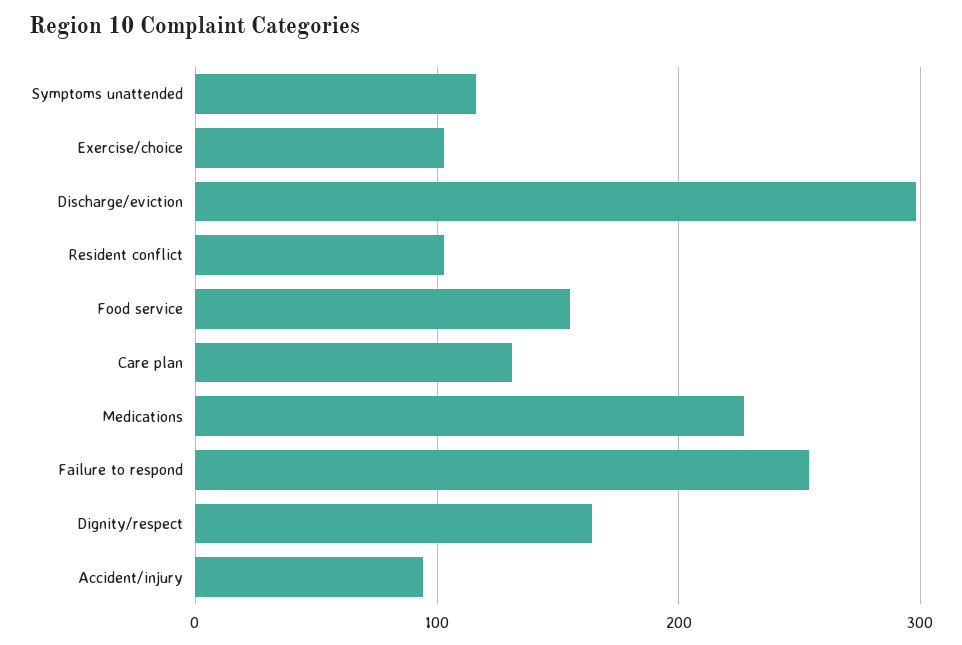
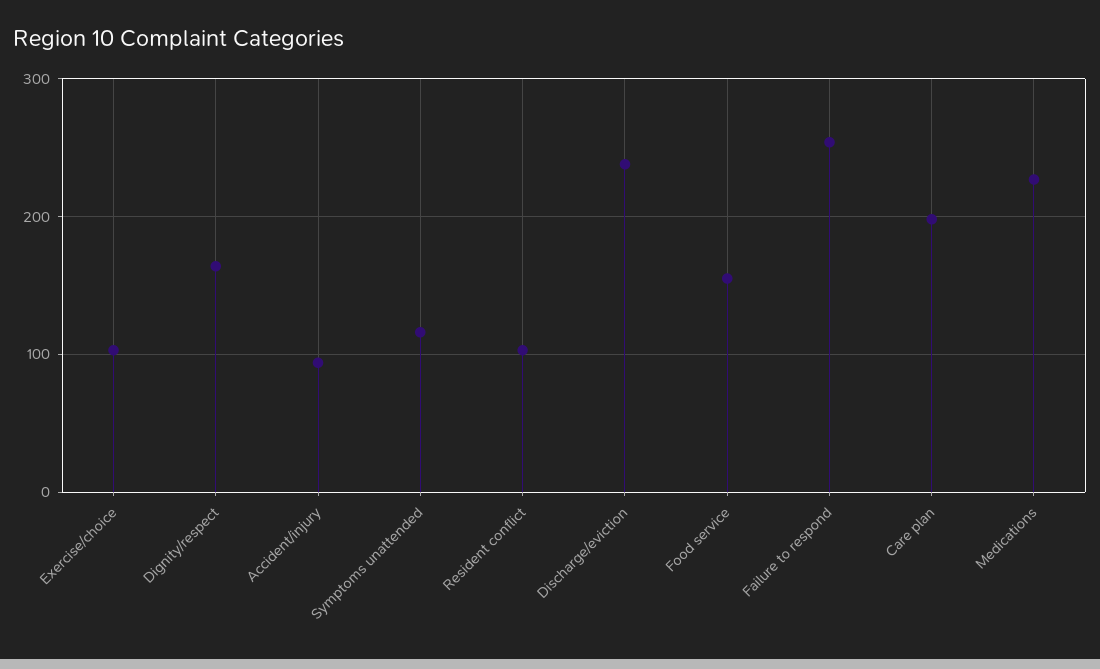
Discharge/eviction: 300 -> 240
Care plan: 130 -> 200

